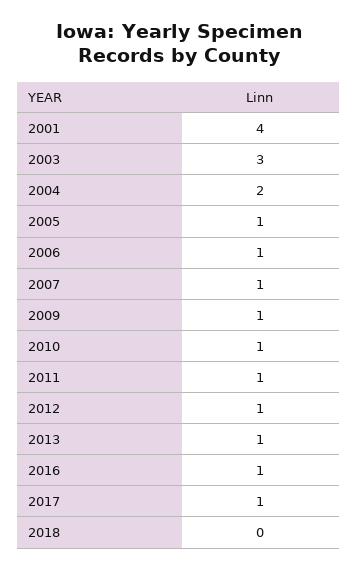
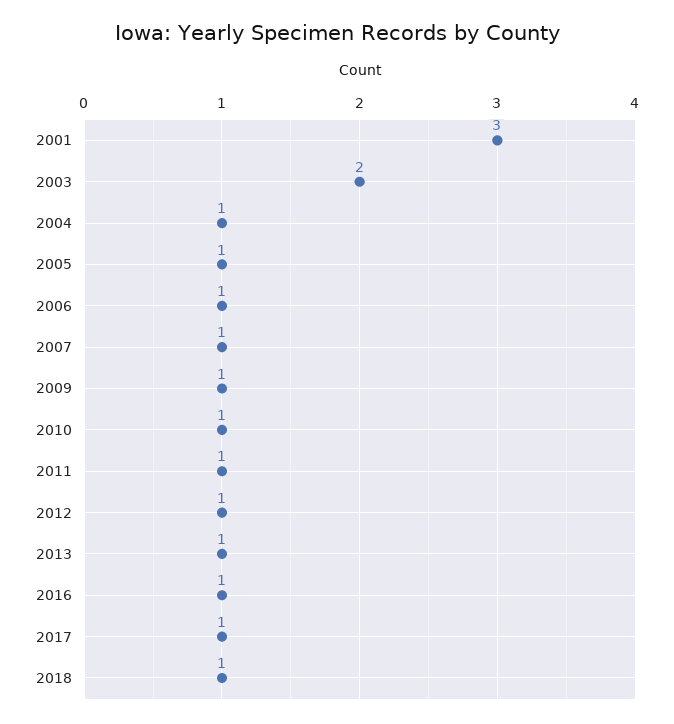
2001: 4 -> 3
2003: 3 -> 2
2004: 2 -> 1
2018: 0 -> 1

